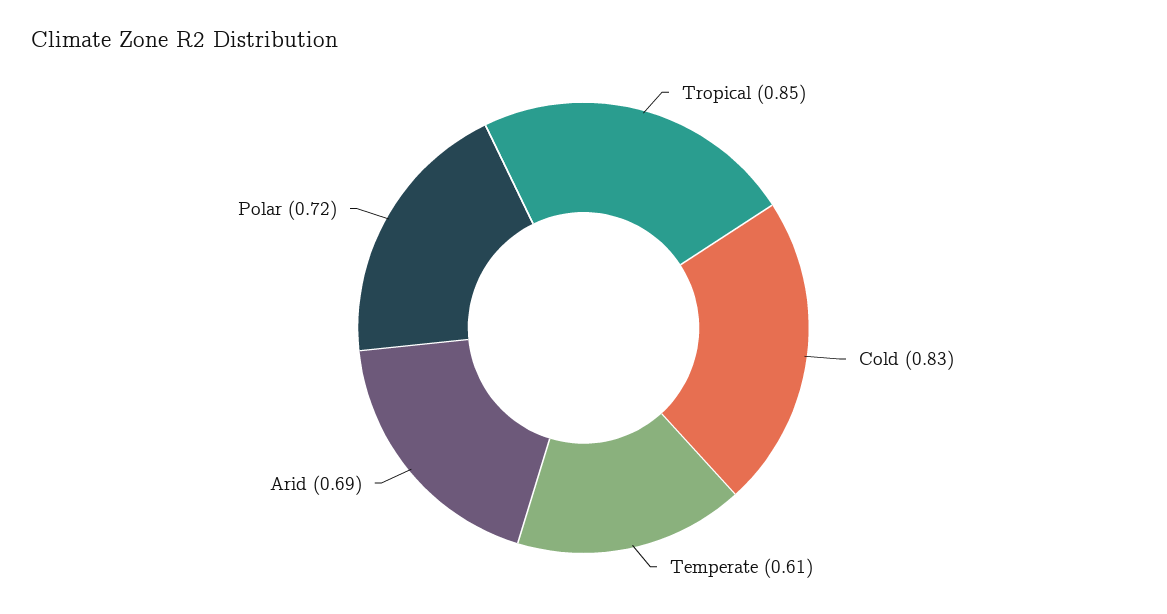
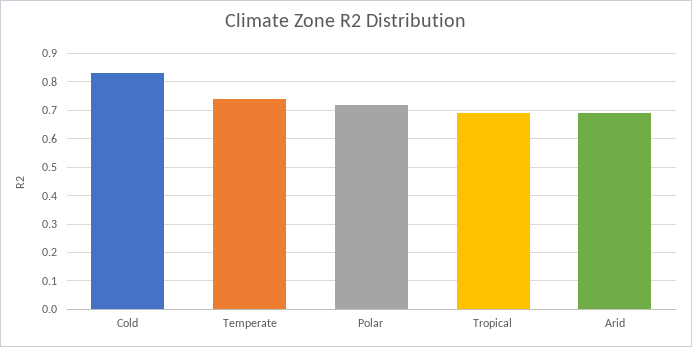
Tropical: 0.85 -> 0.7
Temperate: 0.61 -> 0.75

